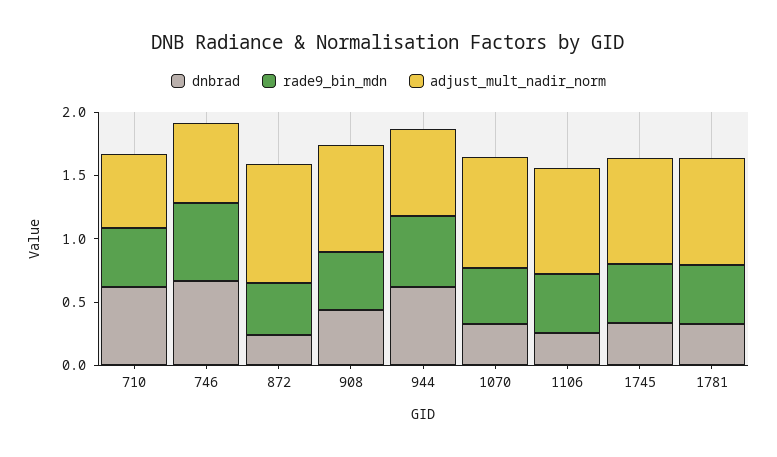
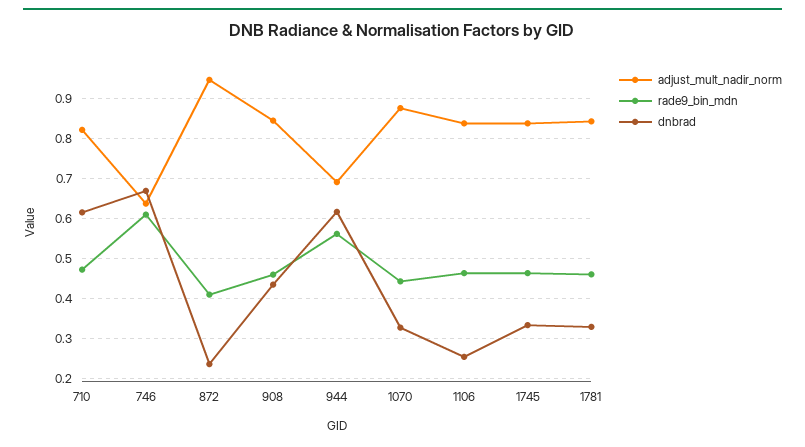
adjust_mult_nadir_norm, 710: 0.6 -> 0.82

